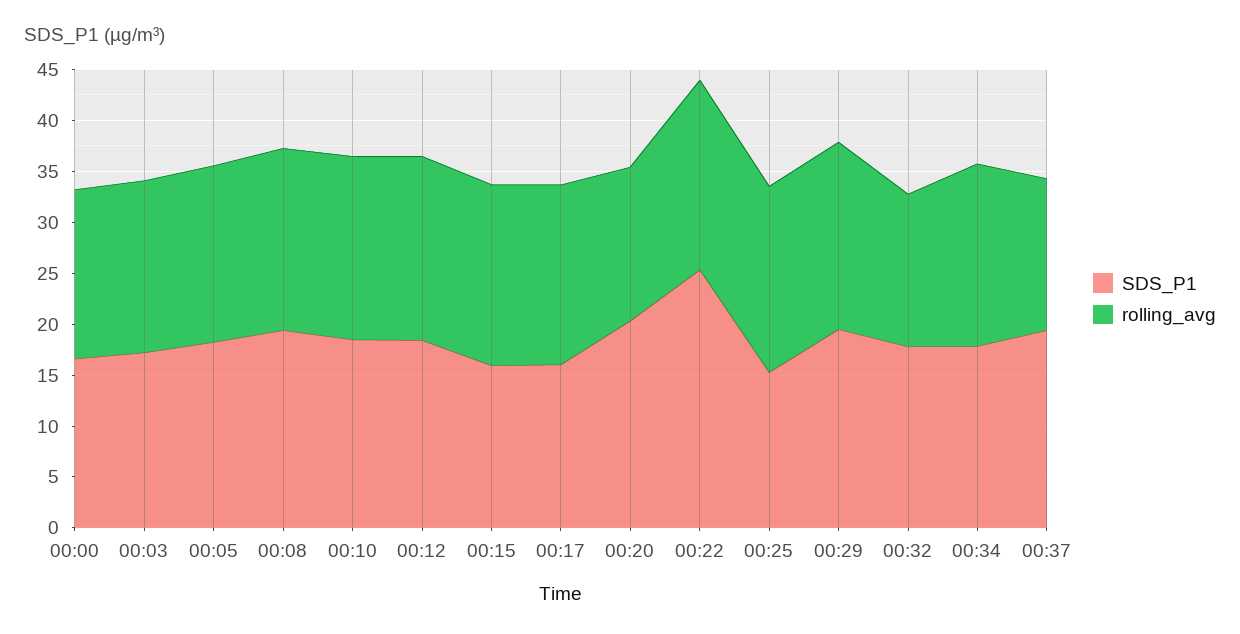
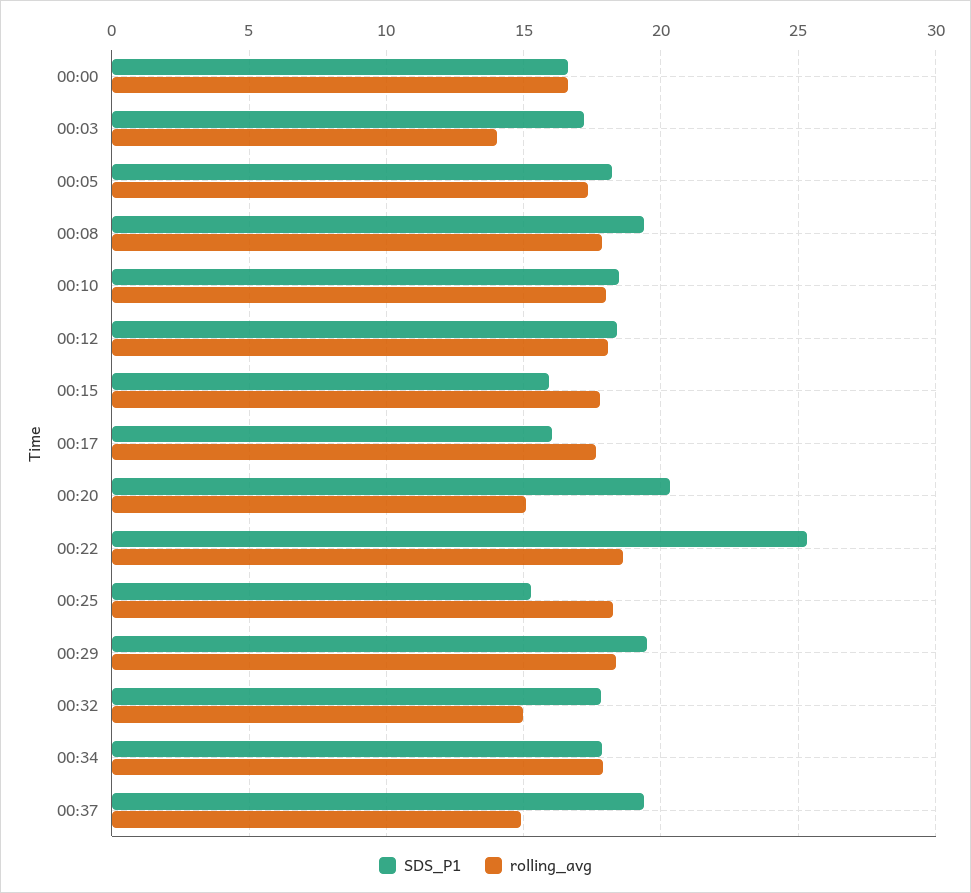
rolling_avg, 00:03: 17 -> 14

